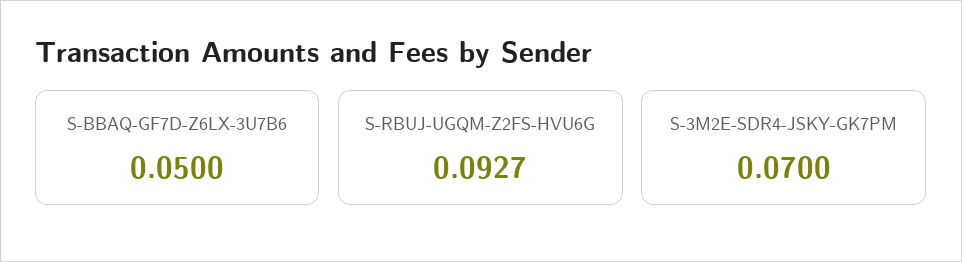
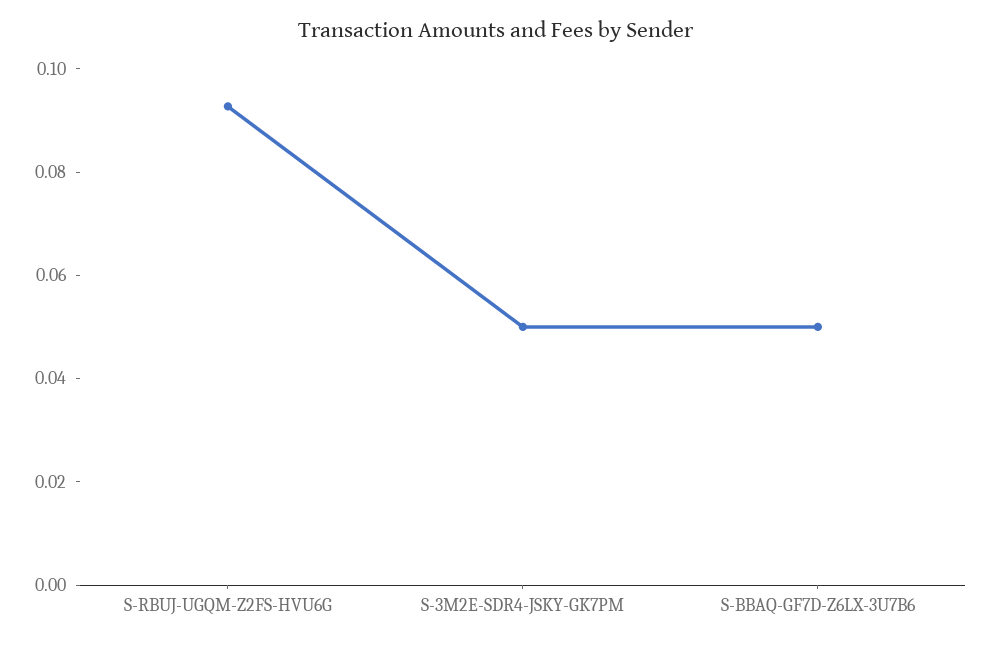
S-3M2E-SDR4-JSKY-GK7PM: 0.07 -> 0.05

